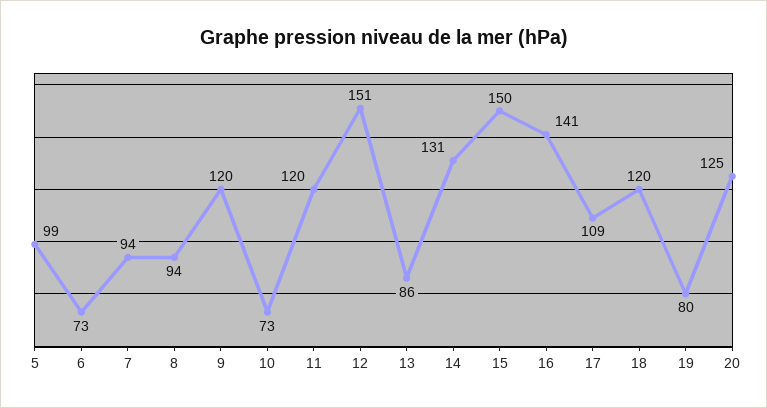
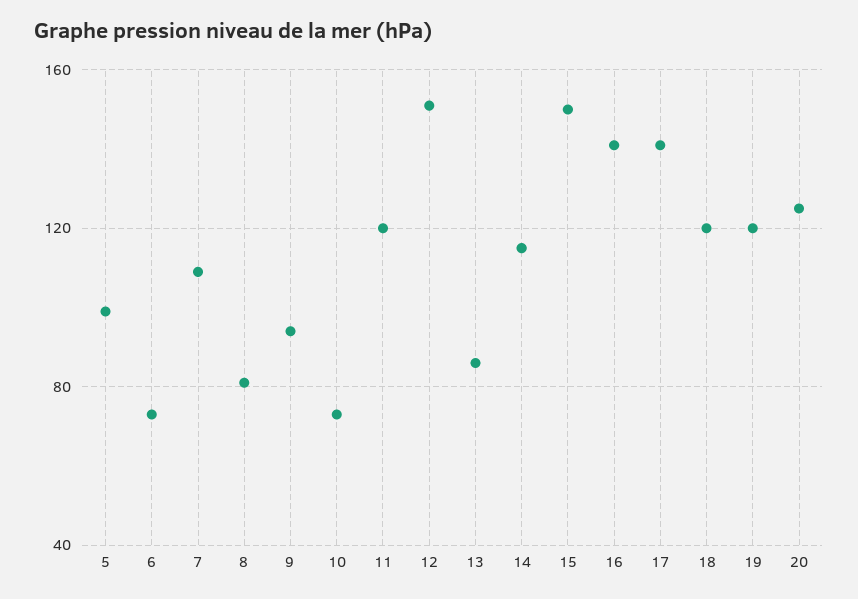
7: 94 -> 110
8: 94 -> 80
9: 120 -> 95
14: 131 -> 115
17: 109 -> 140
19: 80 -> 120

